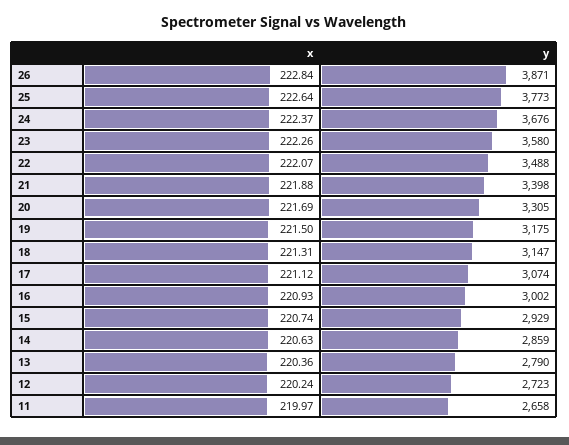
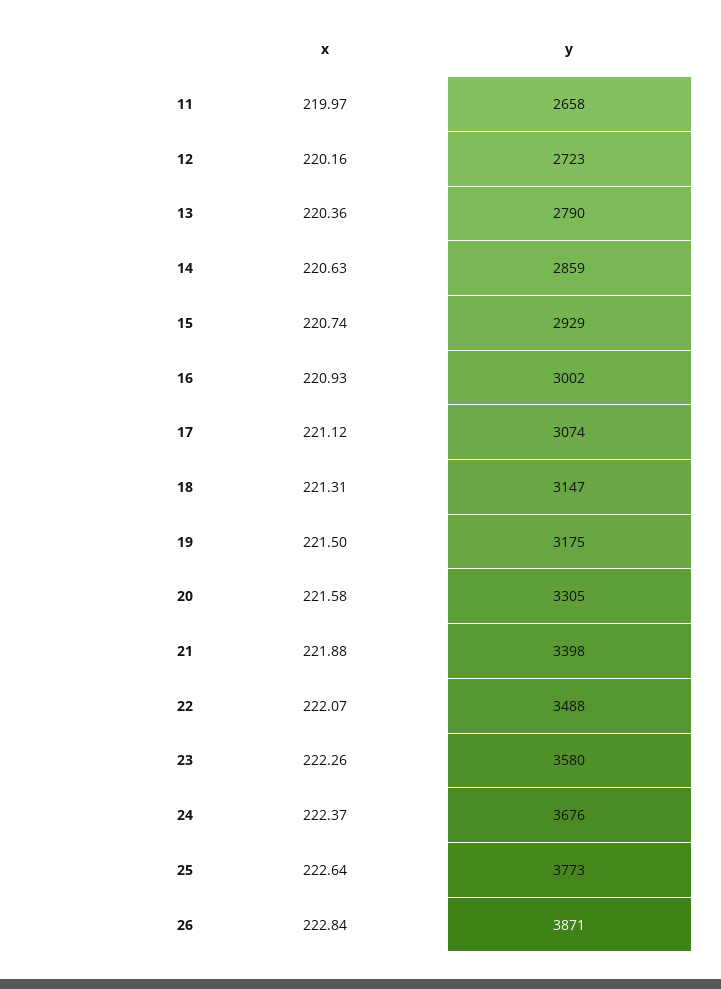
x, 20: 221.69 -> 221.58
x, 12: 220.24 -> 220.16

